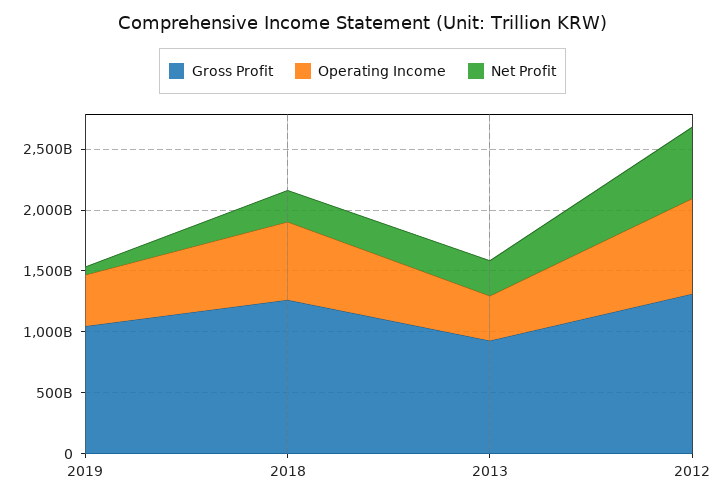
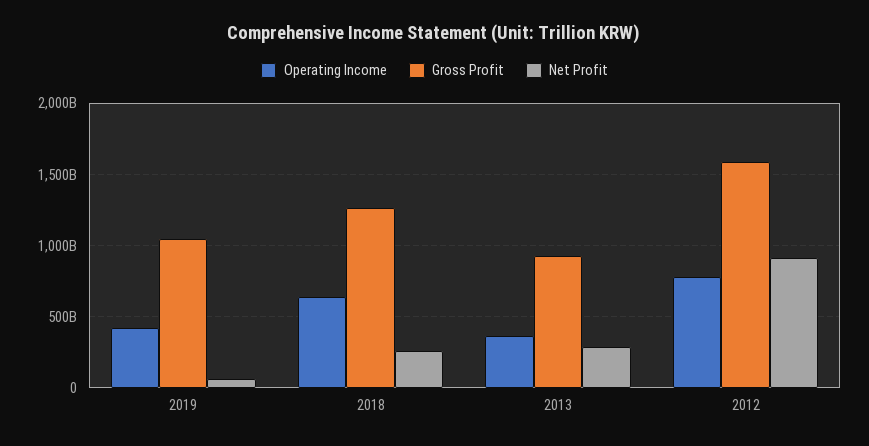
Gross Profit, 2012: 1300000000000 -> 1600000000000
Net Profit, 2012: 600000000000 -> 900000000000

